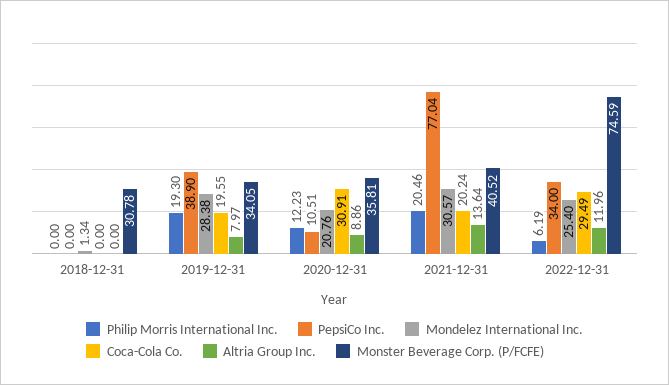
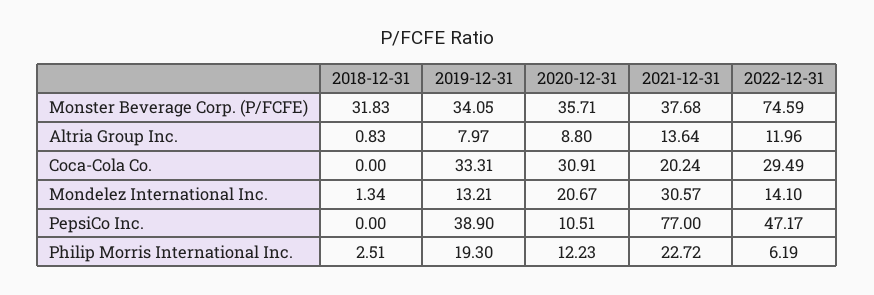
Philip Morris International Inc., 2018-12-31: 0 -> 2.51
Altria Group Inc., 2018-12-31: 0 -> 0.83
Monster Beverage Corp. (P/FCFE), 2018-12-31: 30.78 -> 31.83
Mondelez International Inc., 2019-12-31: 28.38 -> 13.21
Coca-Cola Co., 2019-12-31: 19.55 -> 33.31
Mondelez International Inc., 2020-12-31: 20.76 -> 20.67
Altria Group Inc., 2020-12-31: 8.86 -> 8.8
Monster Beverage Corp. (P/FCFE), 2020-12-31: 35.81 -> 35.71
Philip Morris International Inc., 2021-12-31: 20.46 -> 22.72
PepsiCo Inc., 2021-12-31: 77.04 -> 77
Monster Beverage Corp. (P/FCFE), 2021-12-31: 40.52 -> 37.68
PepsiCo Inc., 2022-12-31: 34 -> 47.17
Mondelez International Inc., 2022-12-31: 25.4 -> 14.1

